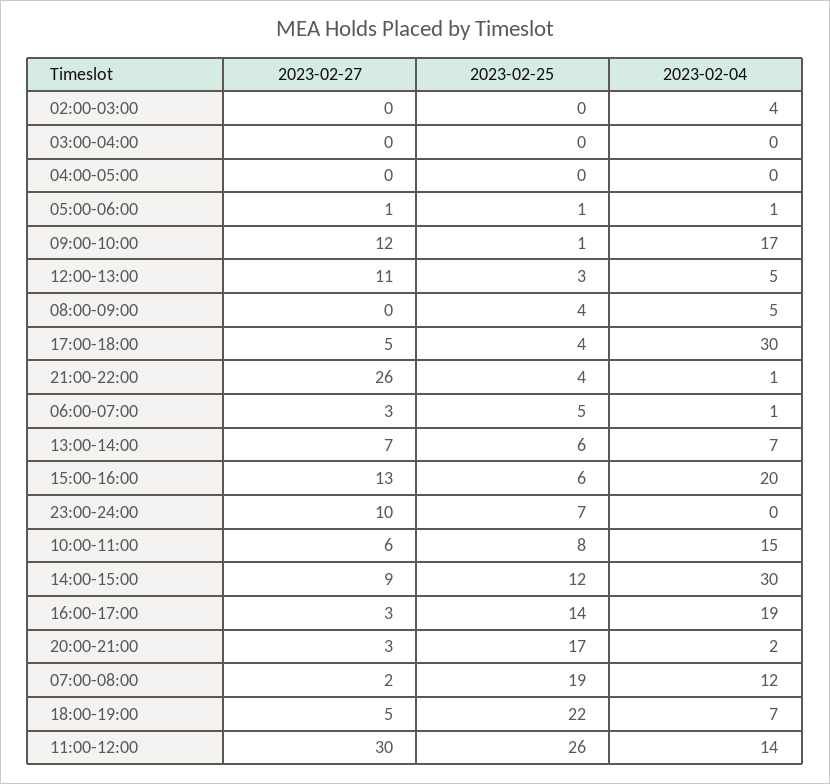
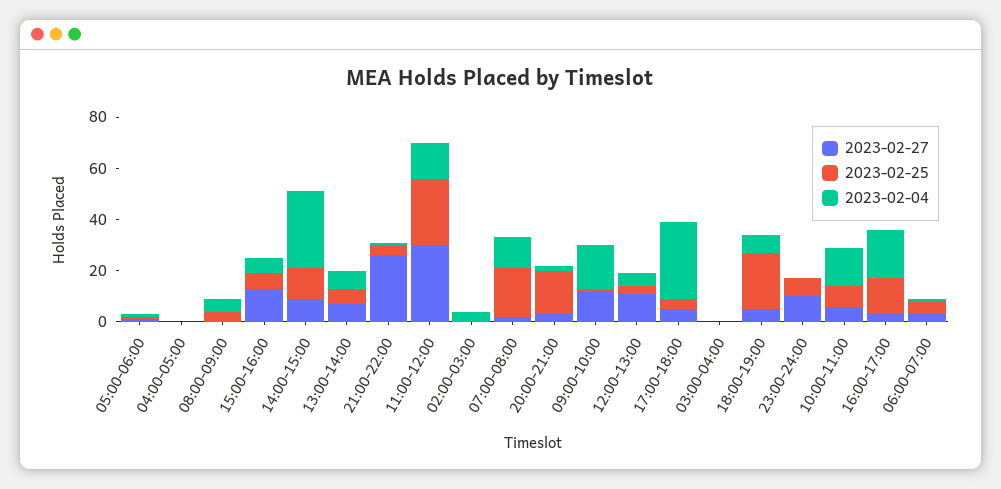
2023-02-04, 15:00-16:00: 20 -> 5

